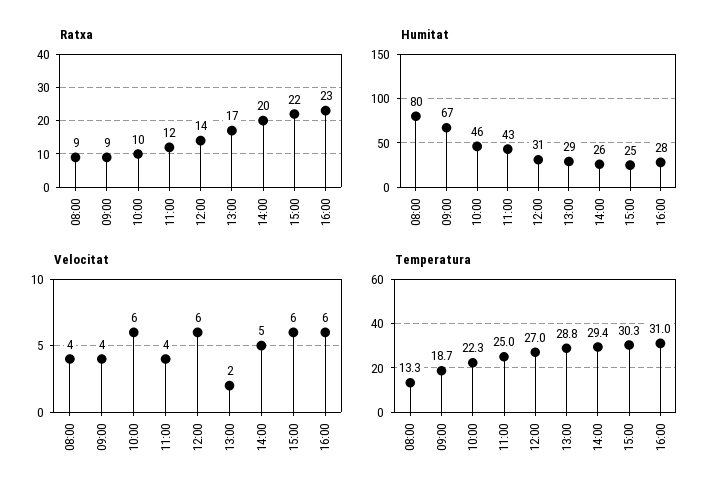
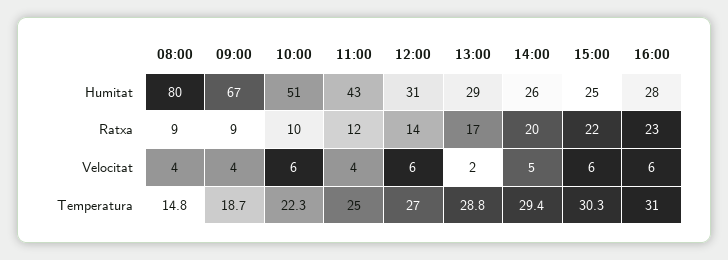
Humitat, 10:00: 46 -> 51
Temperatura, 08:00: 13.3 -> 14.8

